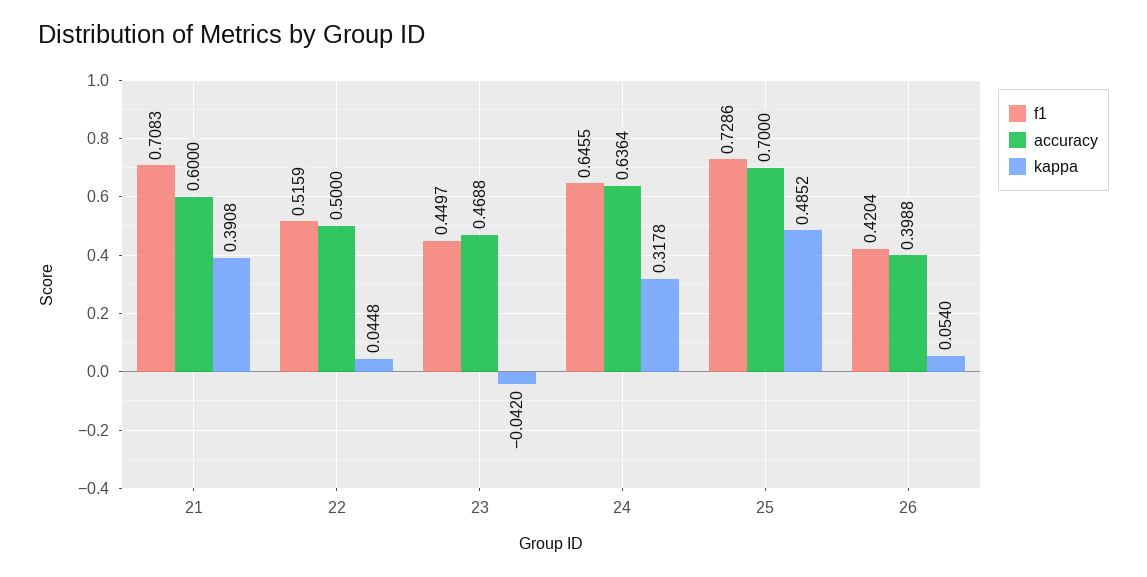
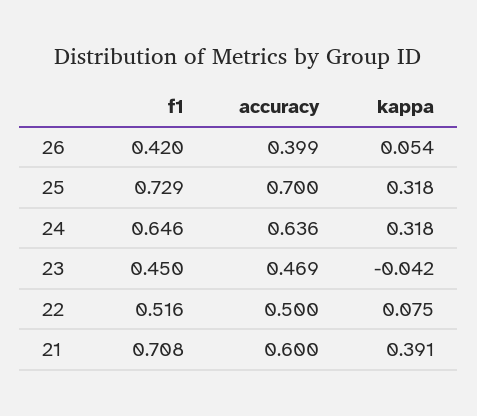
kappa, 22: 0.0448 -> 0.075
kappa, 25: 0.4852 -> 0.318

